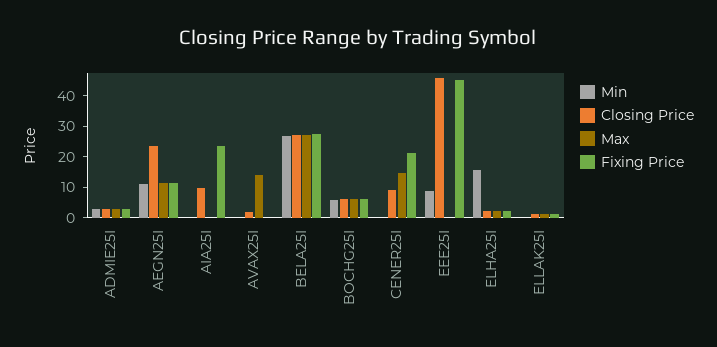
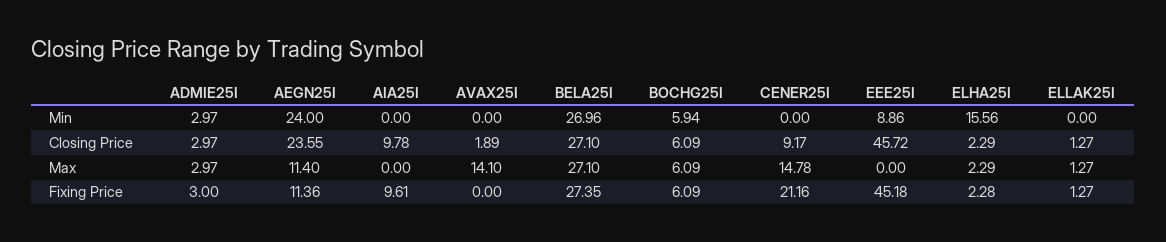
Min, AEGN25I: 10 -> 24
Fixing Price, AIA25I: 25 -> 9.61

